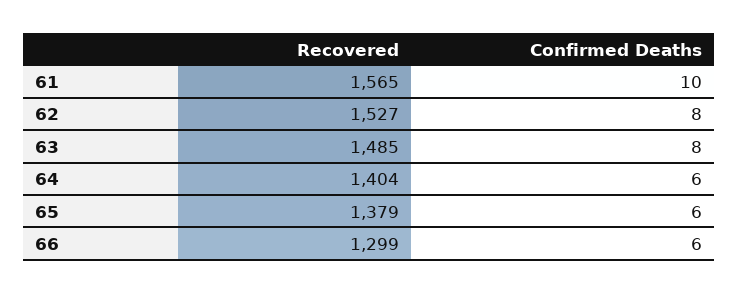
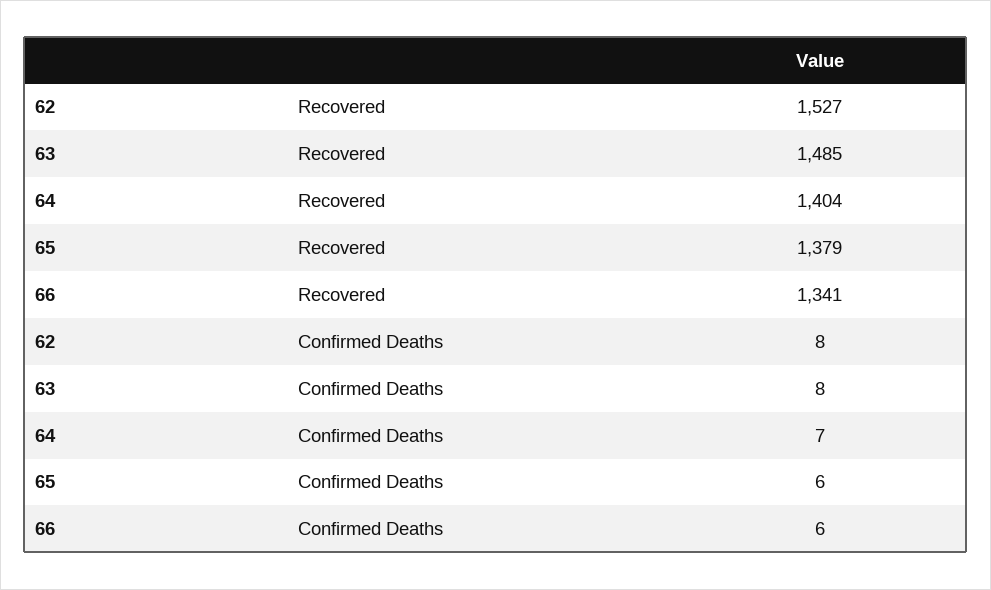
Recovered, 61: 1565 -> none
Confirmed Deaths, 61: 10 -> none
Confirmed Deaths, 64: 6 -> 7
Recovered, 66: 1299 -> 1341

